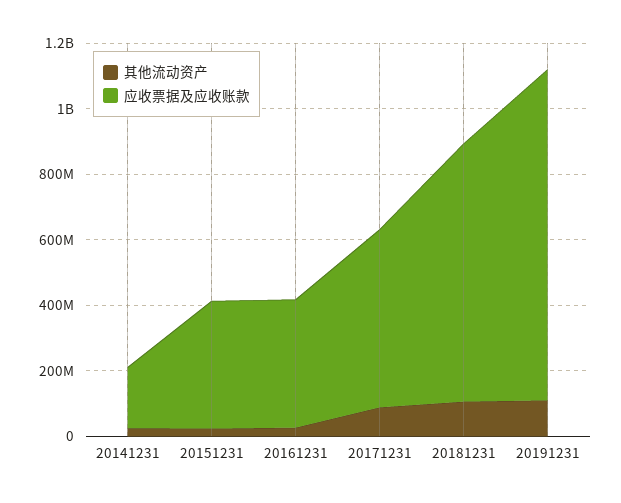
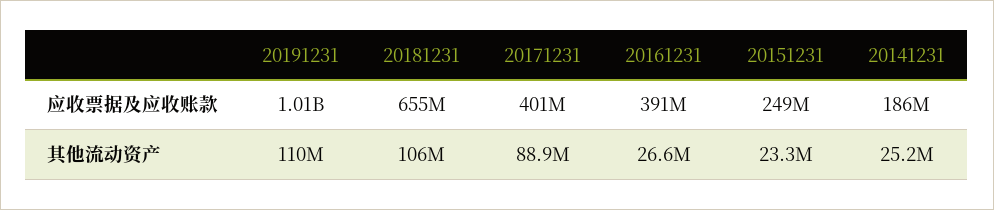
应收票据及应收账款, 20151231: 400000000 -> 249000000
应收票据及应收账款, 20171231: 550000000 -> 401000000
应收票据及应收账款, 20181231: 800000000 -> 655000000

